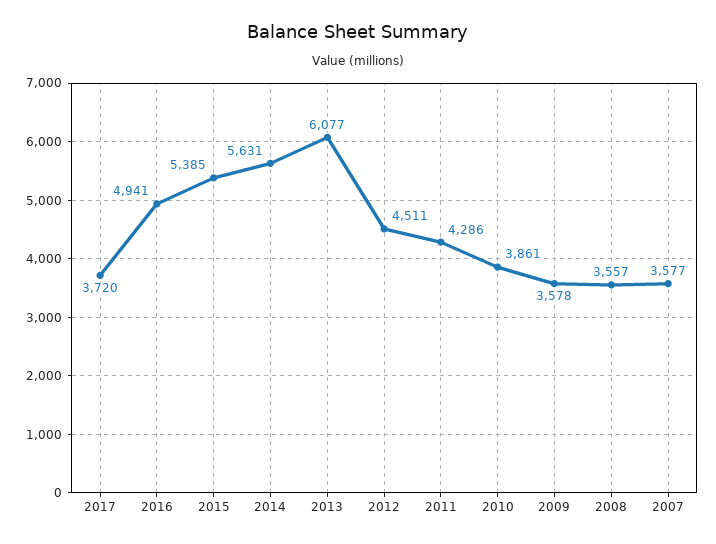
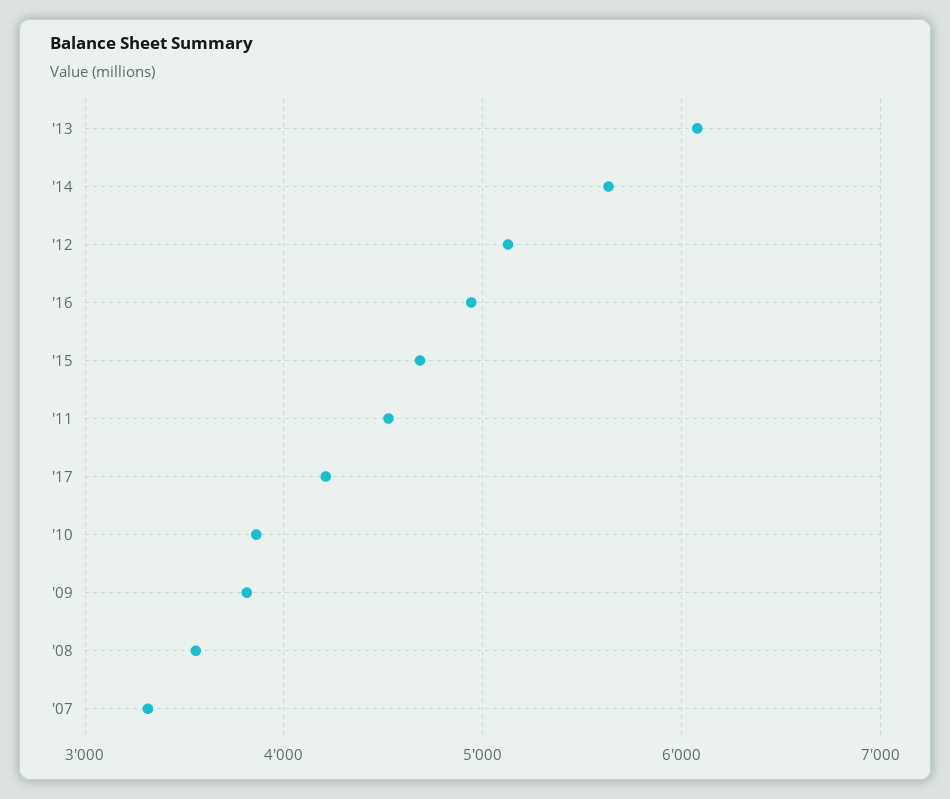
2017: 3720 -> 4200
2015: 5385 -> 4700
2012: 4511 -> 5100
2011: 4286 -> 4500
2009: 3578 -> 3800
2007: 3577 -> 3300

